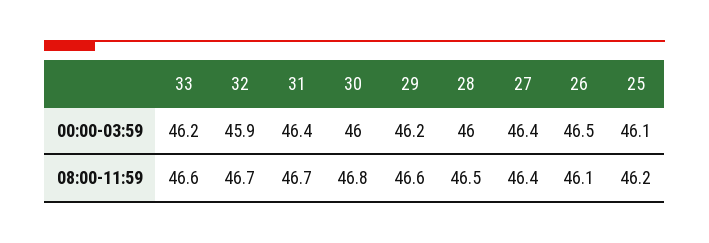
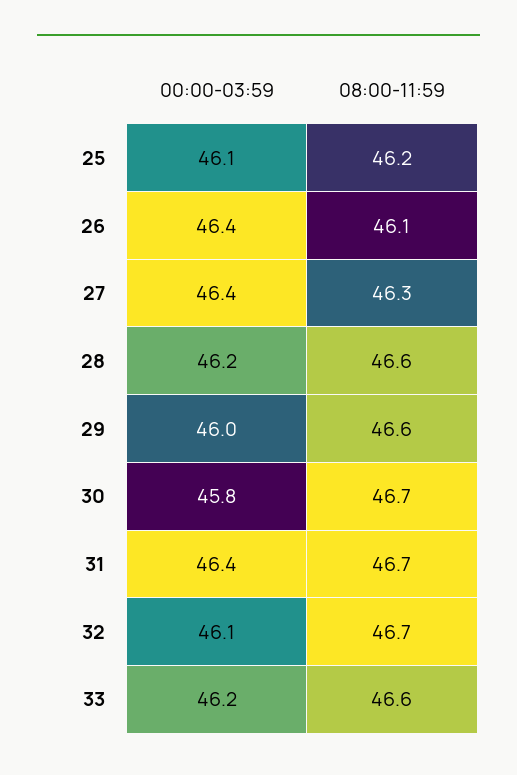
32, 00:00-03:59: 45.9 -> 46.1
30, 00:00-03:59: 46 -> 45.8
29, 00:00-03:59: 46.2 -> 46
28, 00:00-03:59: 46 -> 46.2
26, 00:00-03:59: 46.5 -> 46.4
30, 08:00-11:59: 46.8 -> 46.7
28, 08:00-11:59: 46.5 -> 46.6
27, 08:00-11:59: 46.4 -> 46.3

